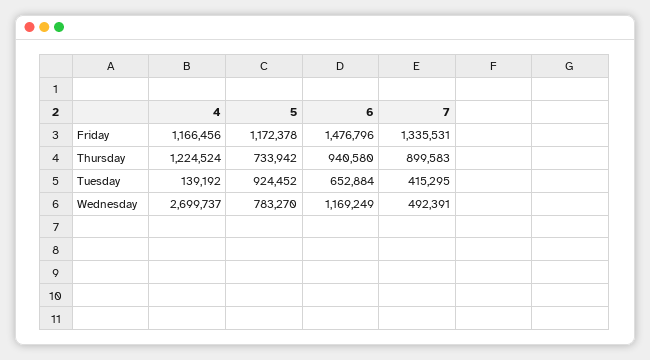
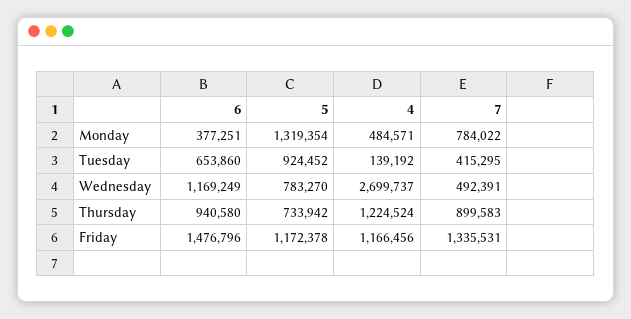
6, Tuesday: 652884 -> 653860
6, Monday: none -> 377251
5, Monday: none -> 1319354
4, Monday: none -> 484571
7, Monday: none -> 784022

